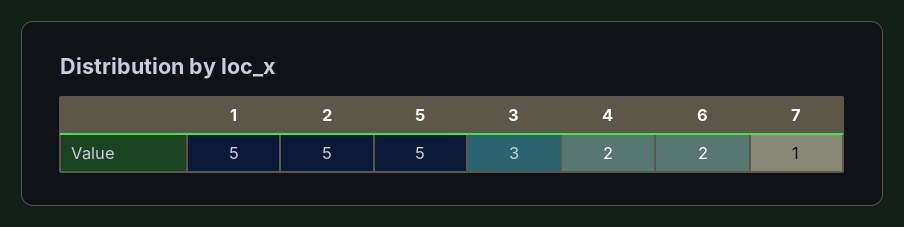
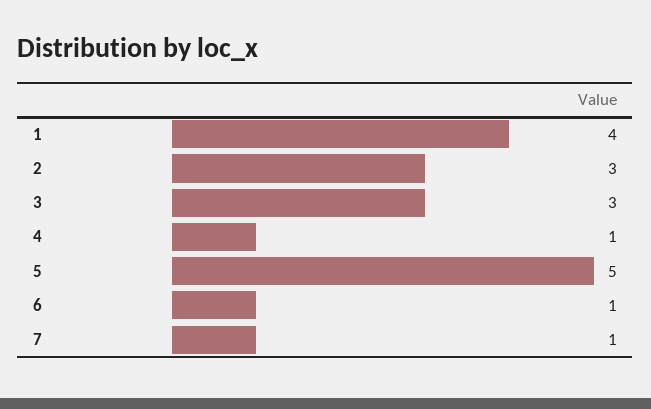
1: 5 -> 4
2: 5 -> 3
4: 2 -> 1
6: 2 -> 1

